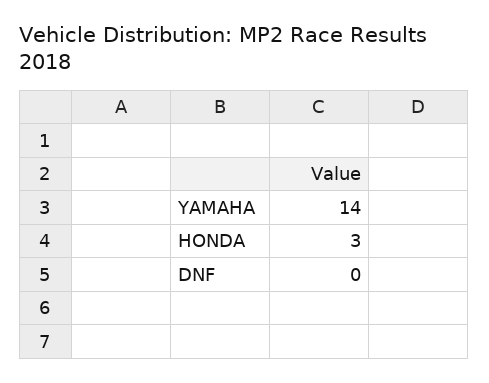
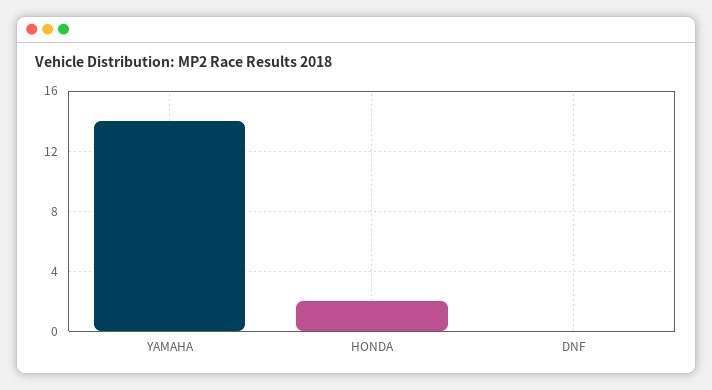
HONDA: 3 -> 2

